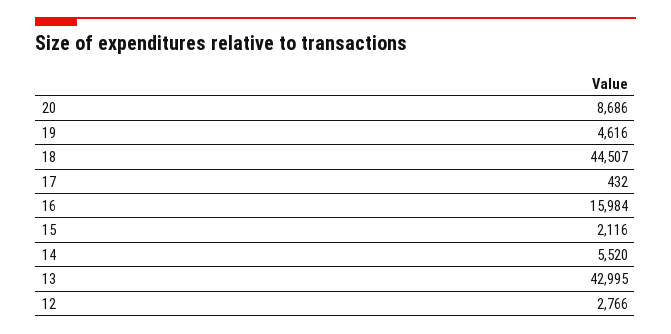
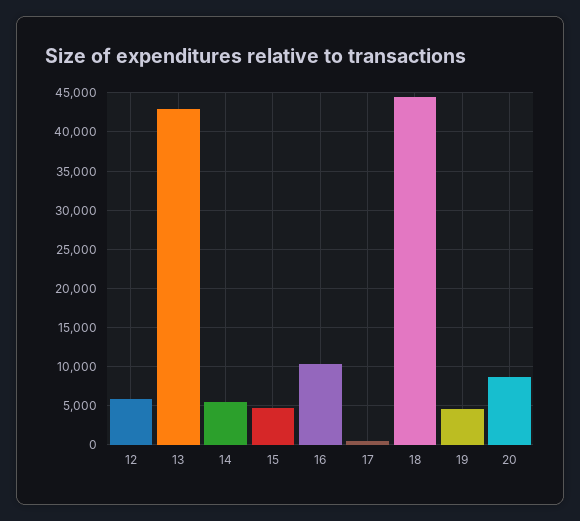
16: 15984 -> 10000
15: 2116 -> 5000
12: 2766 -> 6000

